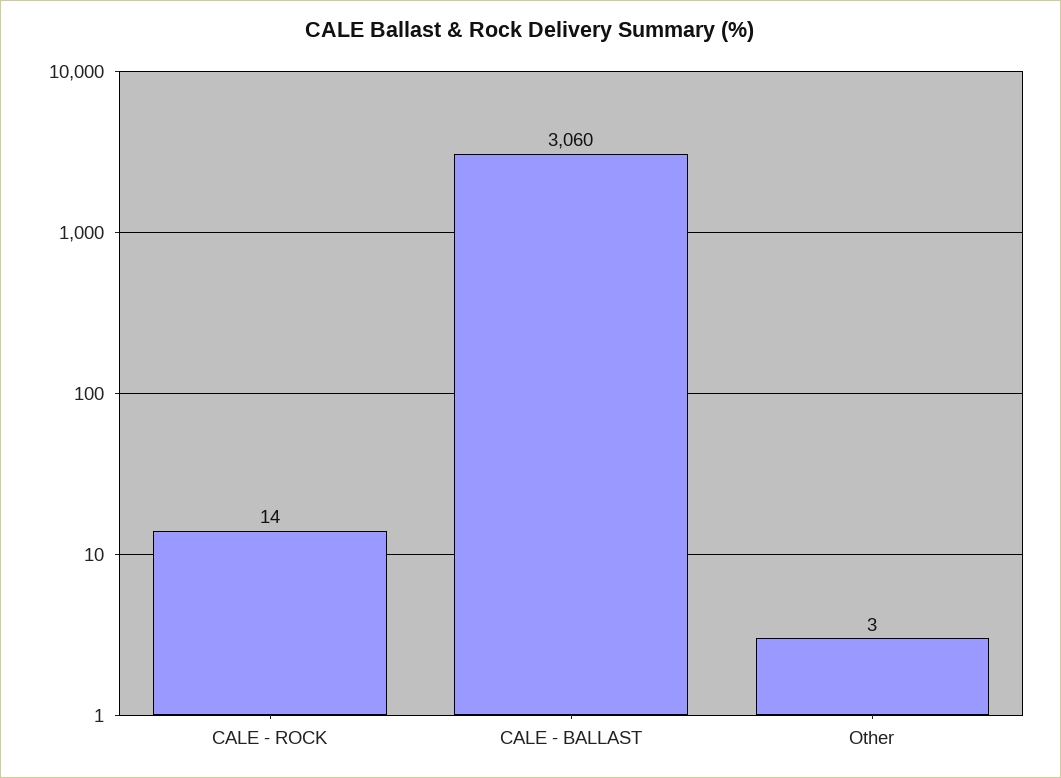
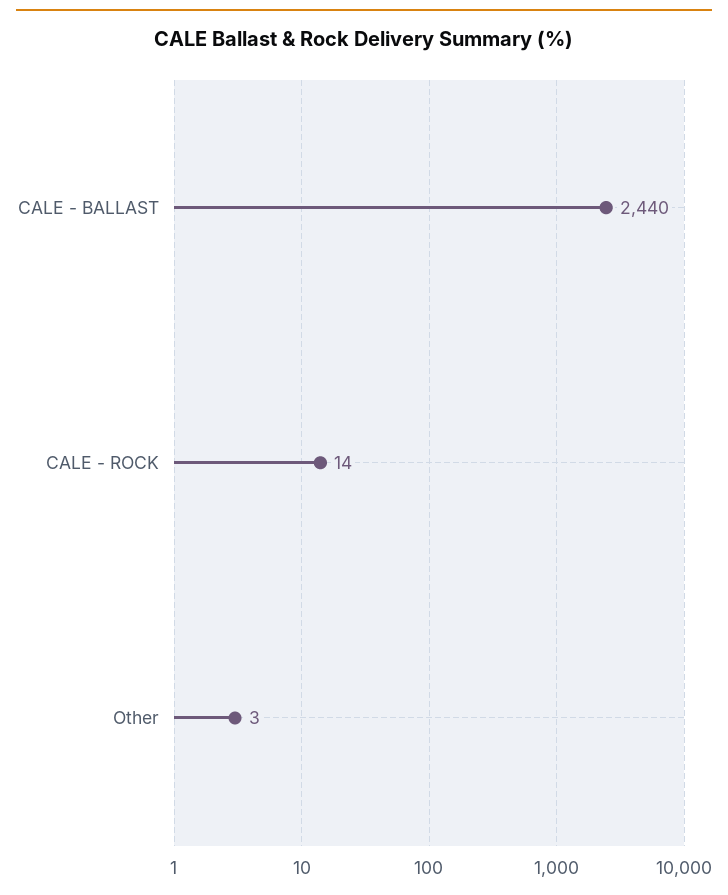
CALE - BALLAST: 3060 -> 2440

